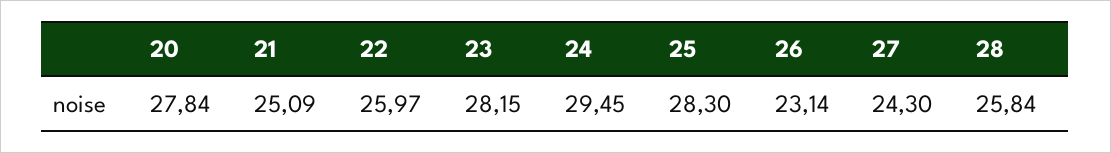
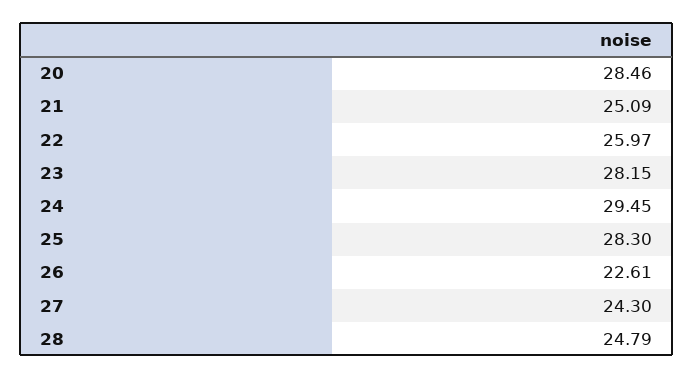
20: 27.84 -> 28.46
26: 23.14 -> 22.61
28: 25.84 -> 24.79

